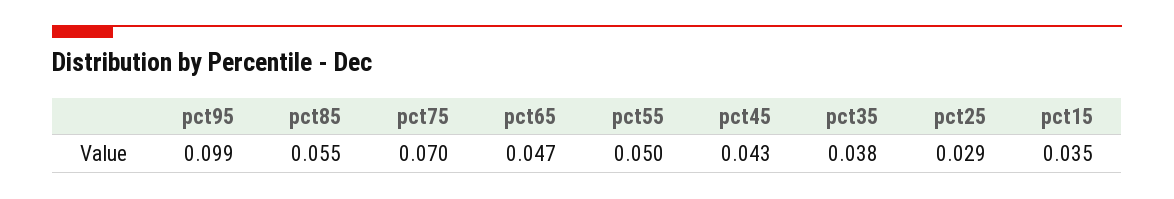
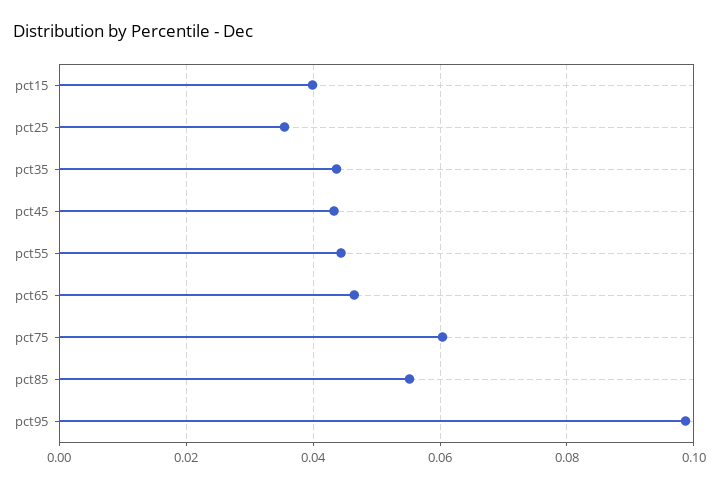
pct75: 0.07 -> 0.06
pct55: 0.05 -> 0.044
pct35: 0.038 -> 0.044
pct25: 0.029 -> 0.036
pct15: 0.035 -> 0.04

